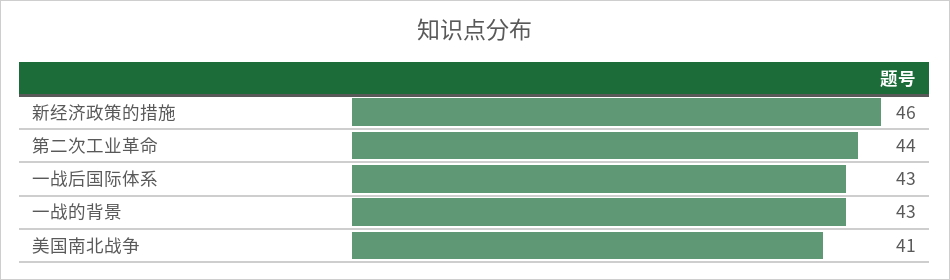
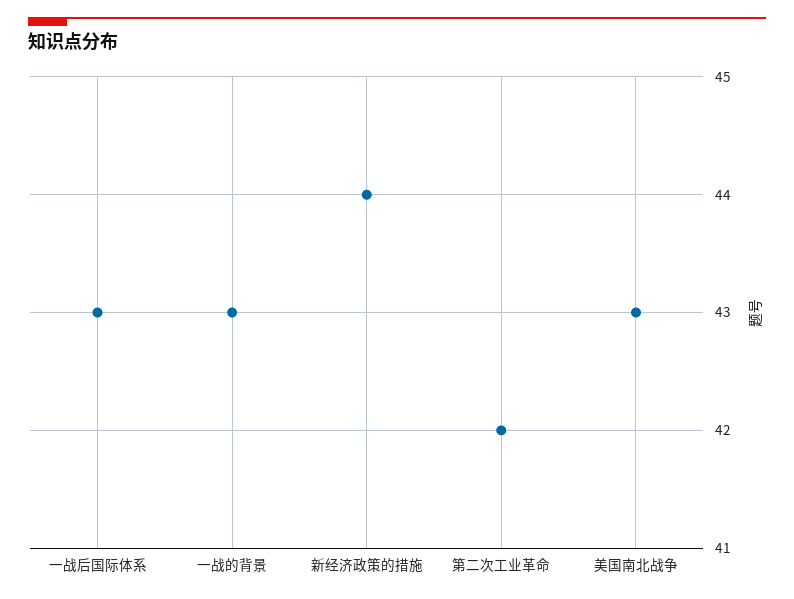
新经济政策的措施: 46 -> 44
第二次工业革命: 44 -> 42
美国南北战争: 41 -> 43

